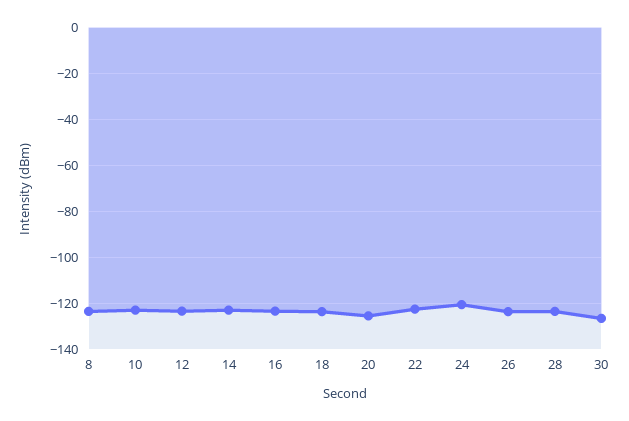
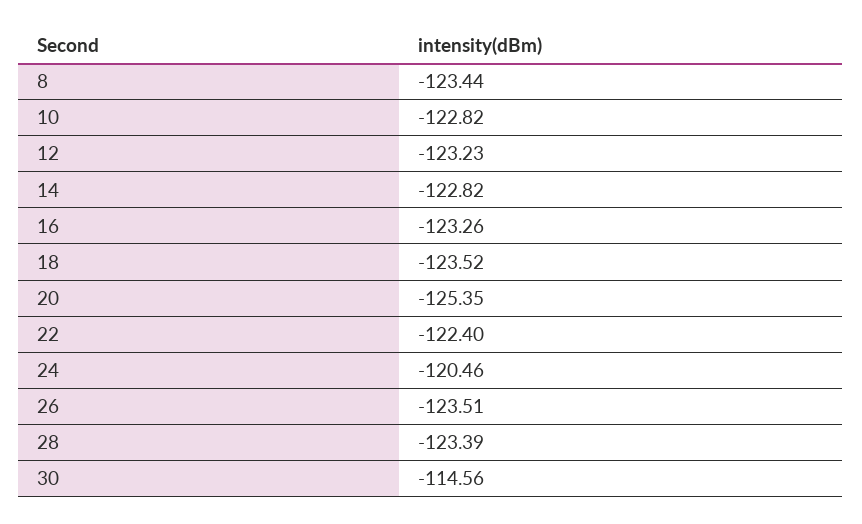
30: -125 -> -114.56

